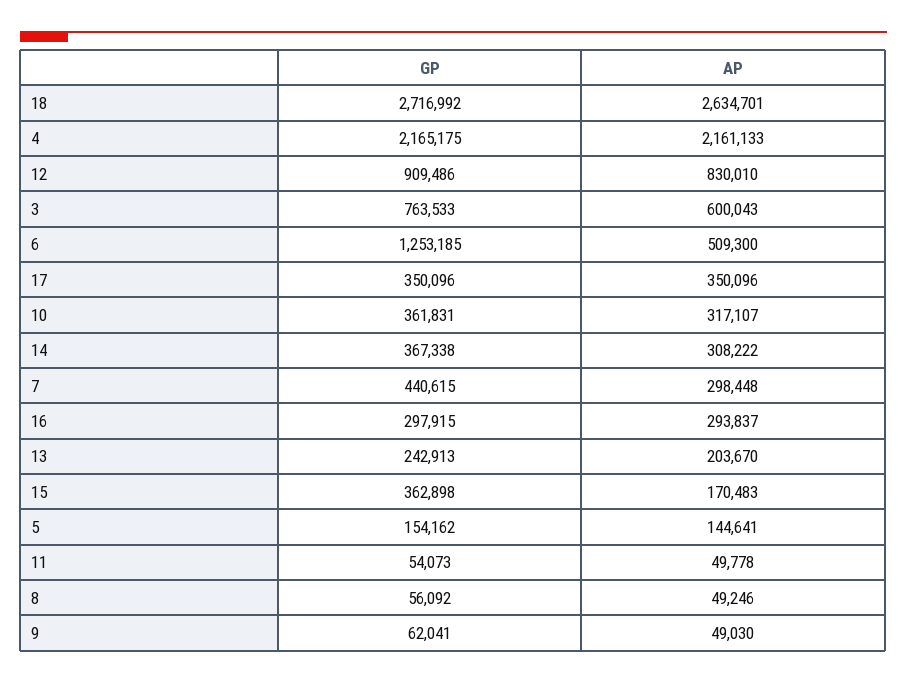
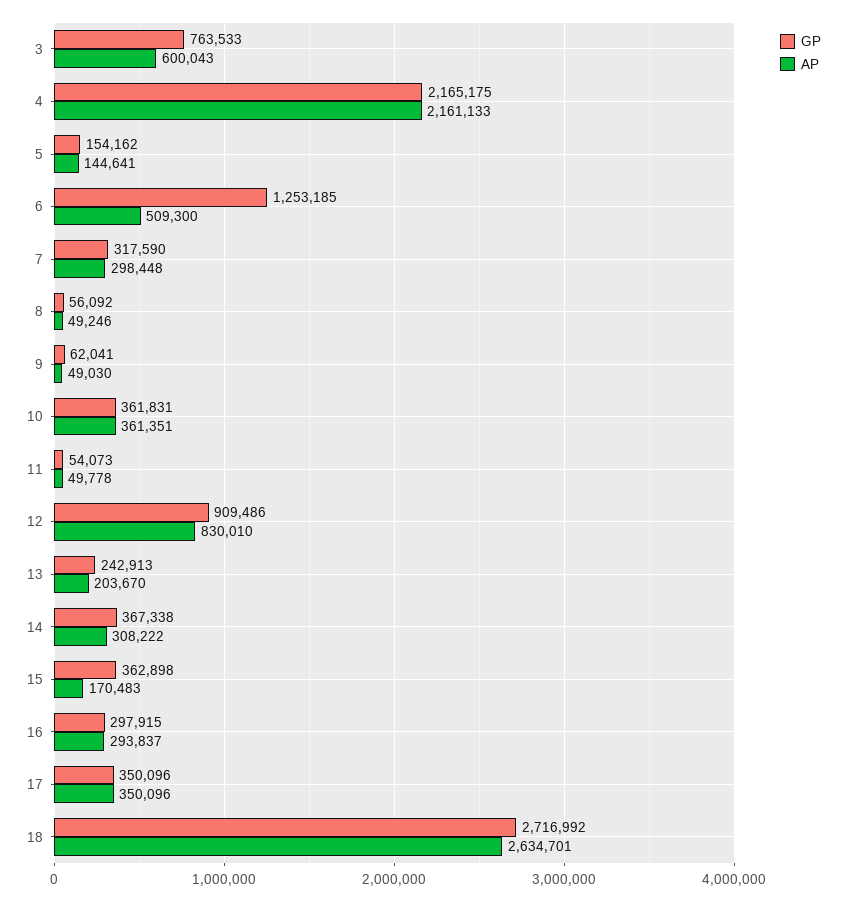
AP, 10: 317107 -> 361351
GP, 7: 440615 -> 317590

